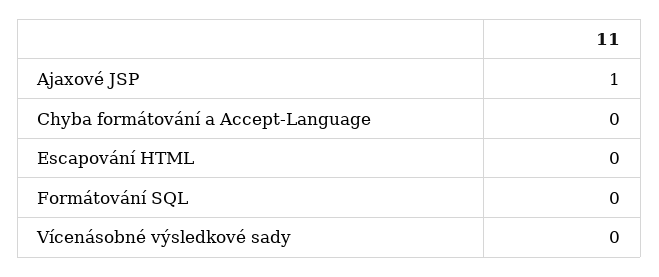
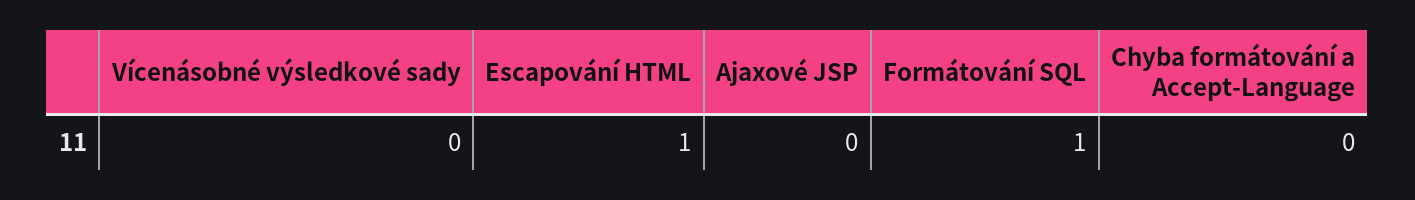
Ajaxové JSP: 1 -> 0
Escapování HTML: 0 -> 1
Formátování SQL: 0 -> 1

